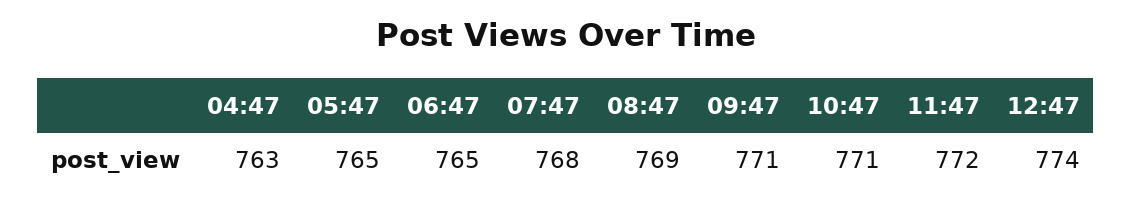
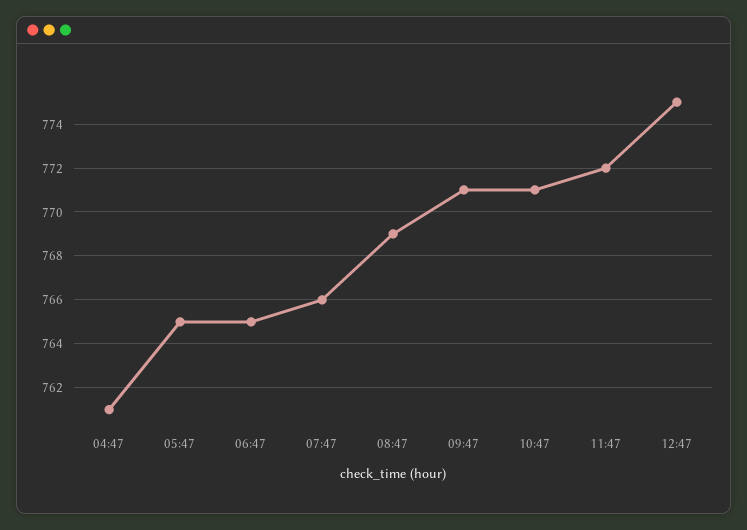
04:47: 763 -> 761
07:47: 768 -> 766
12:47: 774 -> 775

